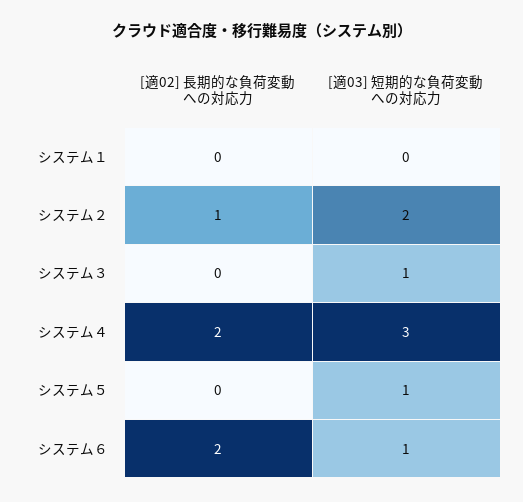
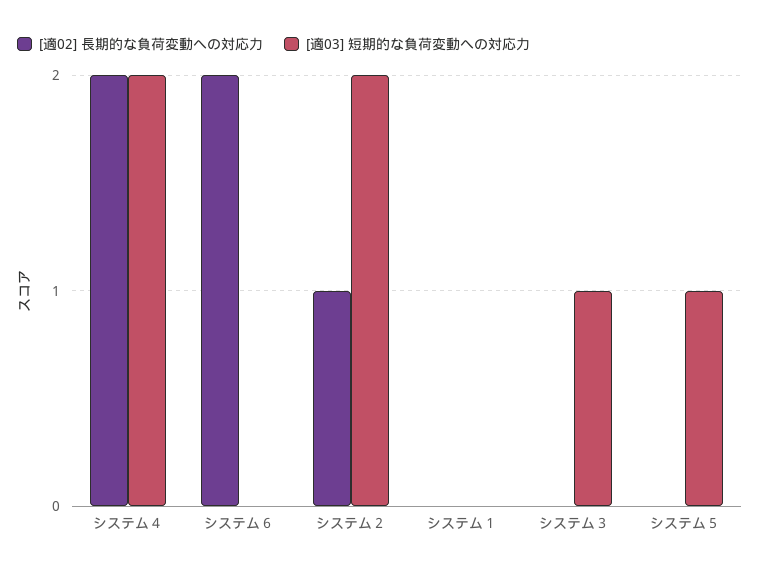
[適03] 短期的な負荷変動への対応力, システム４: 3 -> 2
[適03] 短期的な負荷変動への対応力, システム６: 1 -> 0

